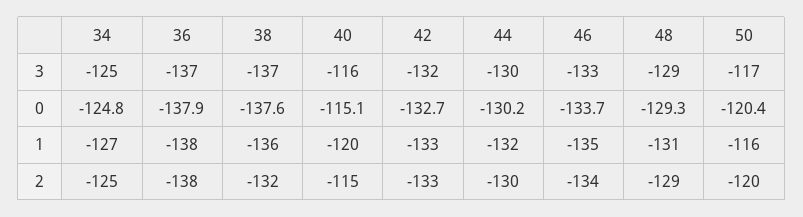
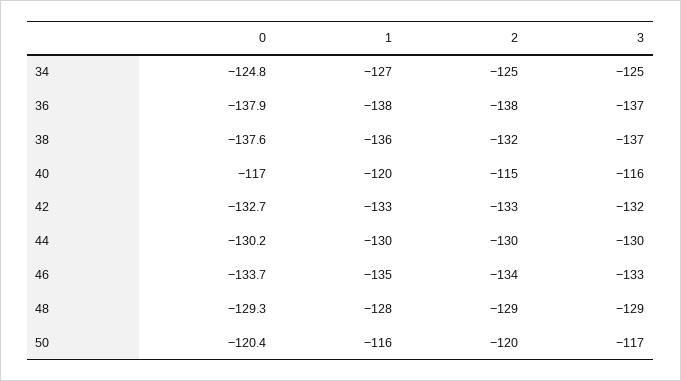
40, 0: -115.1 -> -117
44, 1: -132 -> -130
48, 1: -131 -> -128

